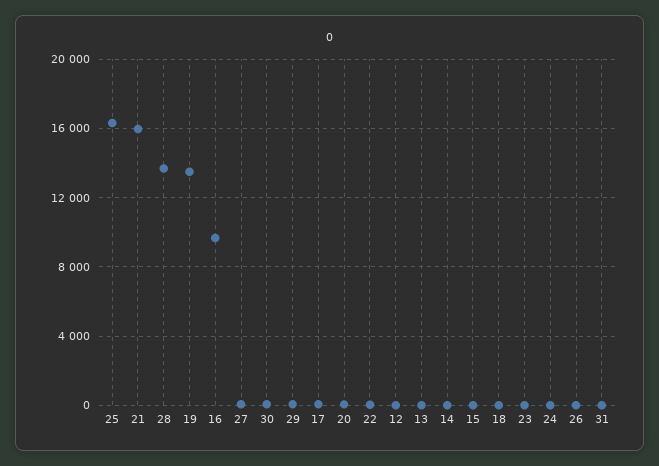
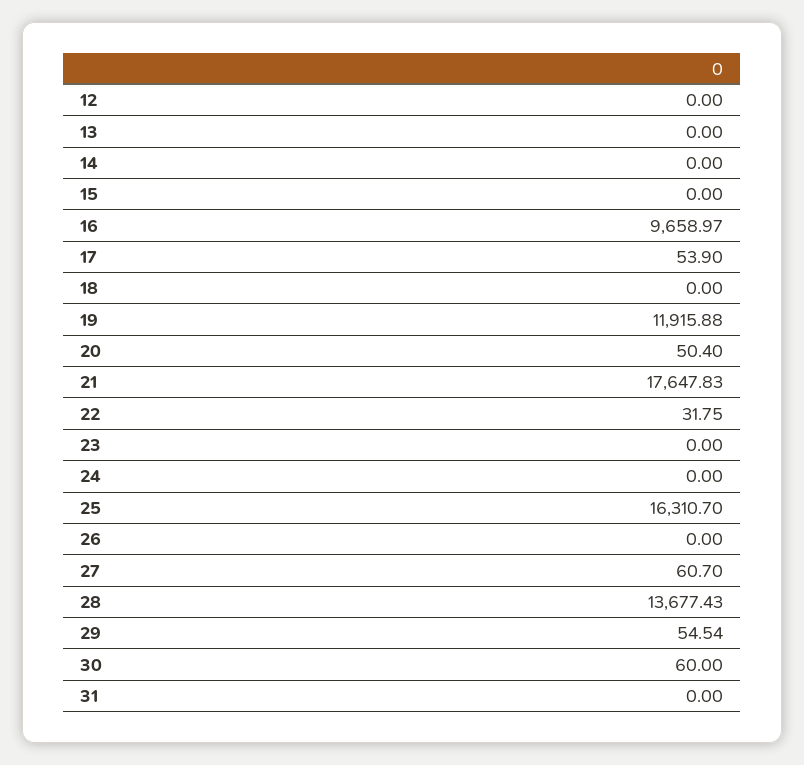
21: 16000 -> 17647.83
19: 13500 -> 11915.88

